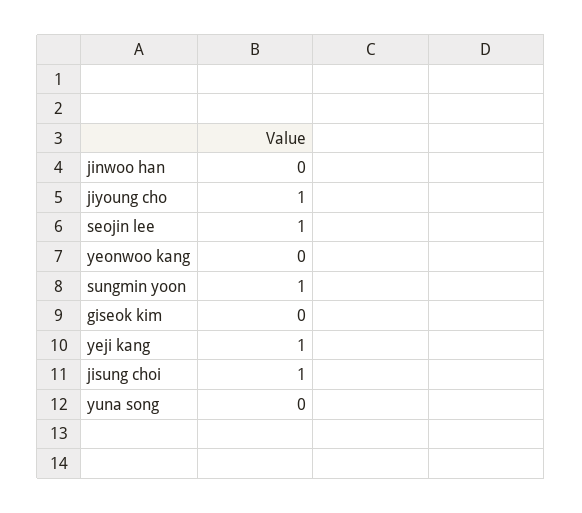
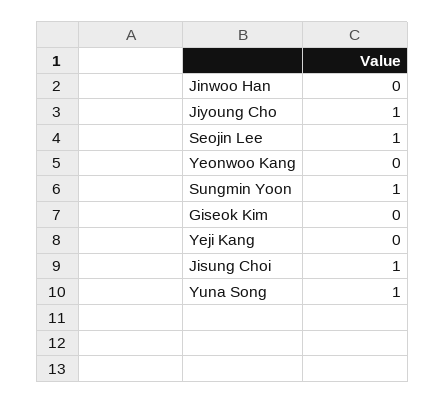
yeji kang: 1 -> 0
yuna song: 0 -> 1

